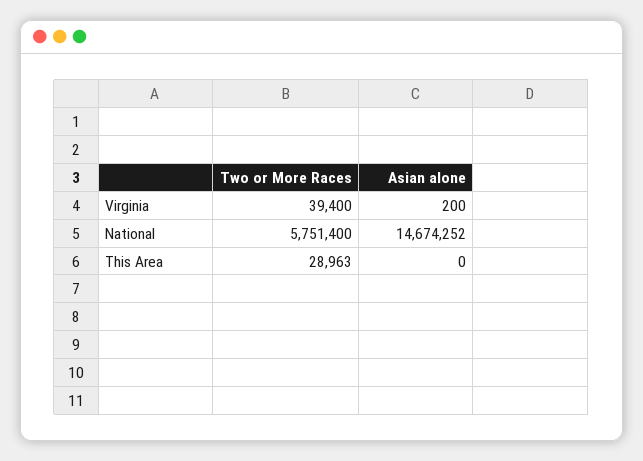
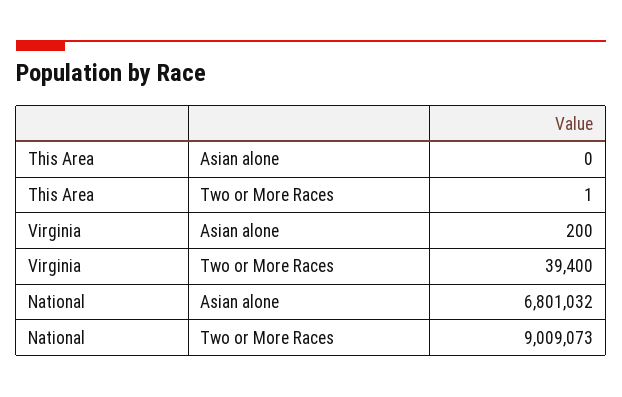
Two or More Races, National: 5751400 -> 9009073
Asian alone, National: 14674252 -> 6801032
Two or More Races, This Area: 28963 -> 1

